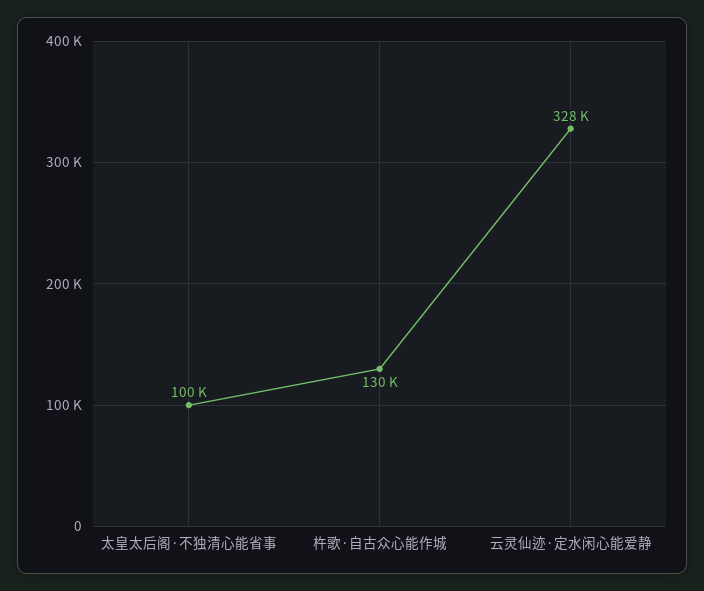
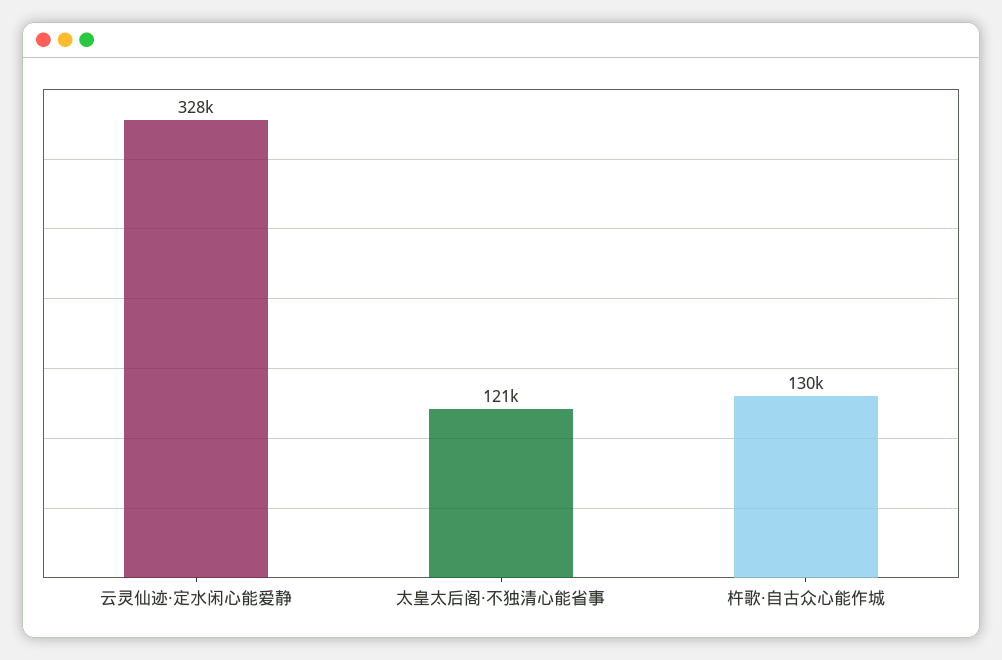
太皇太后阁·不独清心能省事: 100000 -> 121000

